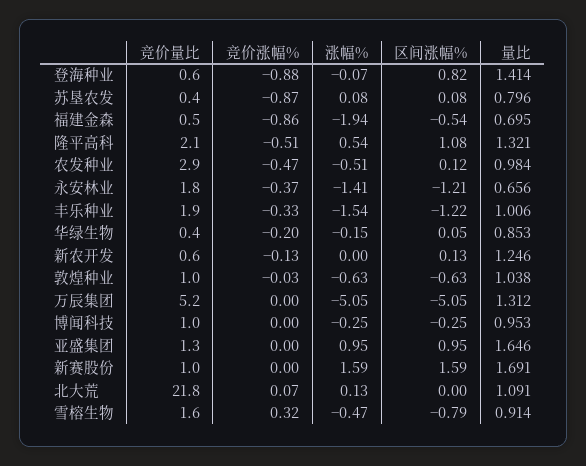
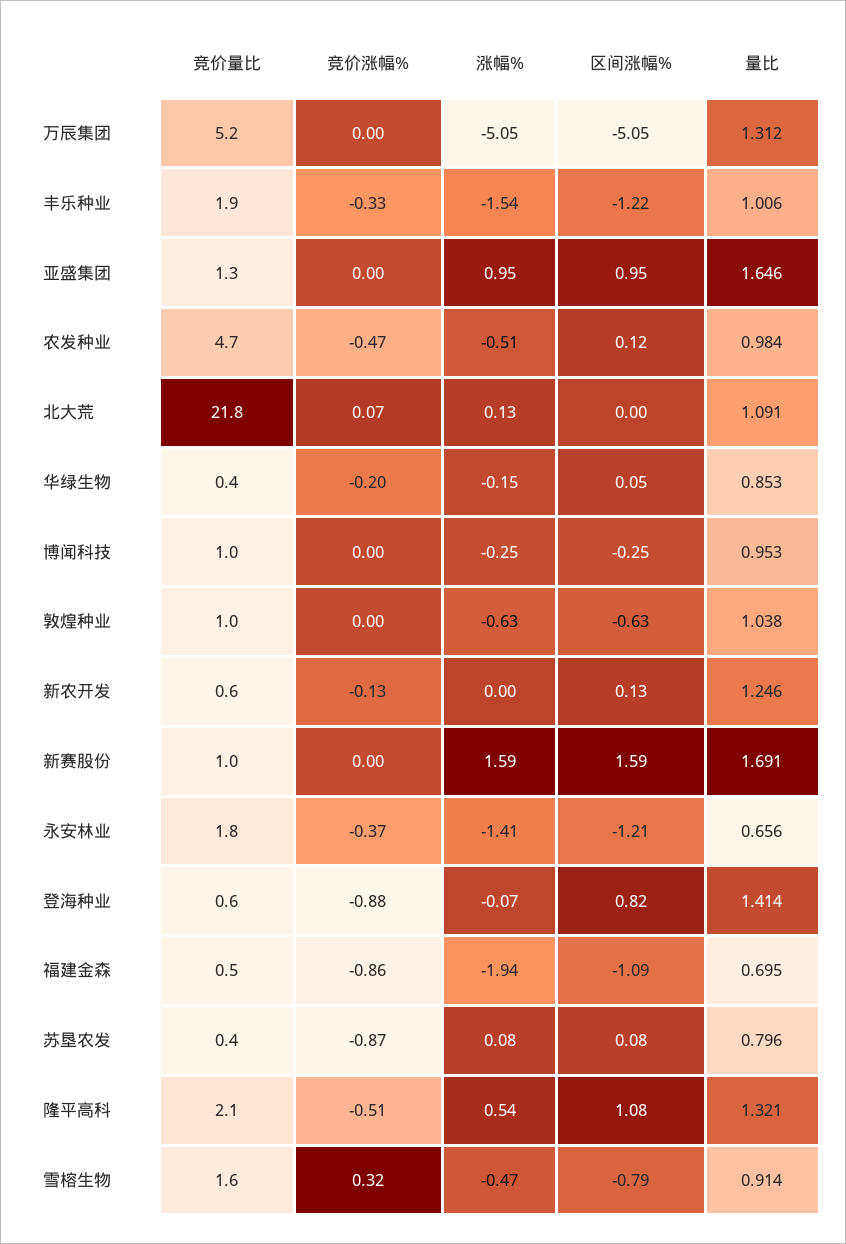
区间涨幅%, 福建金森: -0.54 -> -1.09
竞价量比, 农发种业: 2.9 -> 4.7
竞价涨幅%, 敦煌种业: -0.03 -> 0

